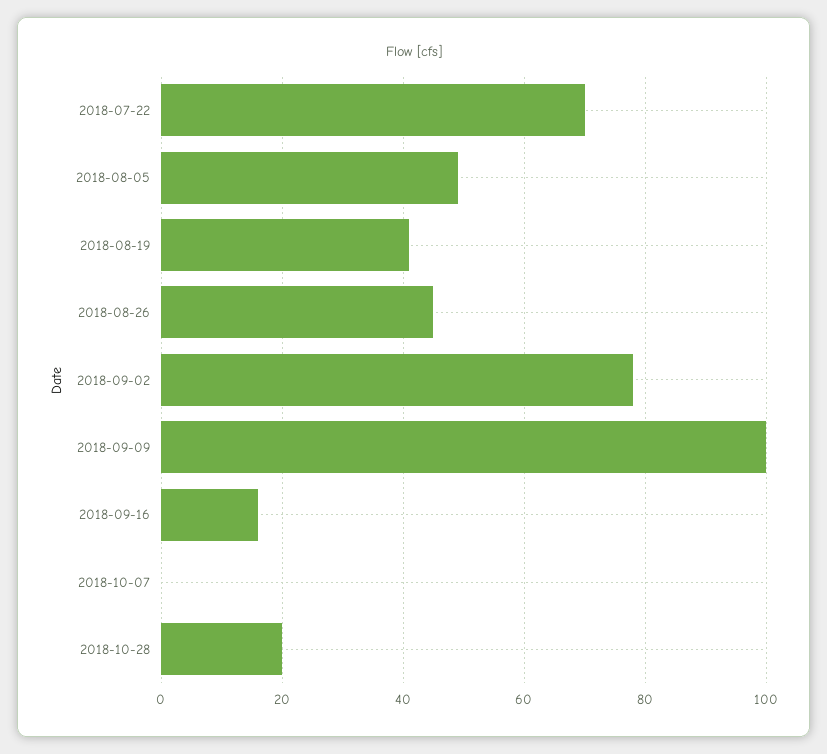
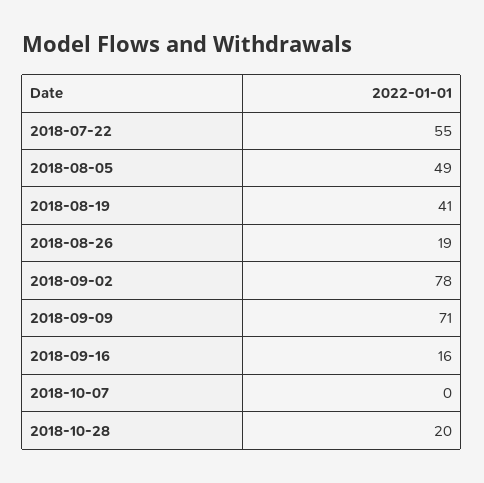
2018-07-22: 70 -> 55
2018-08-26: 45 -> 19
2018-09-09: 100 -> 71

